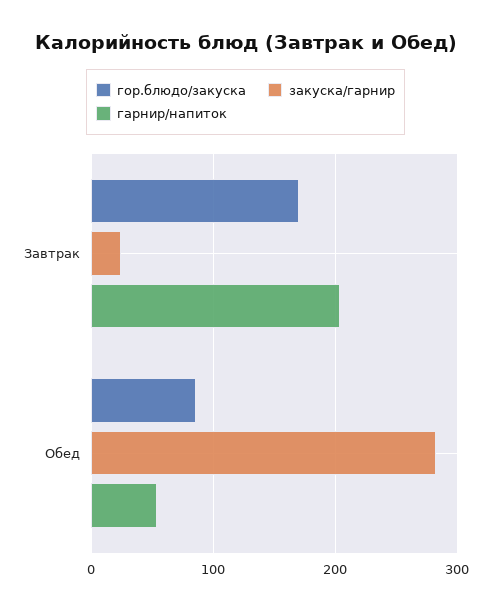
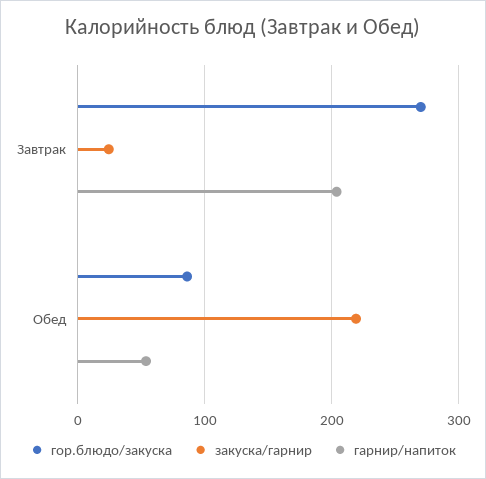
гор.блюдо/закуска, Завтрак: 170 -> 270
закуска/гарнир, Обед: 280 -> 220

